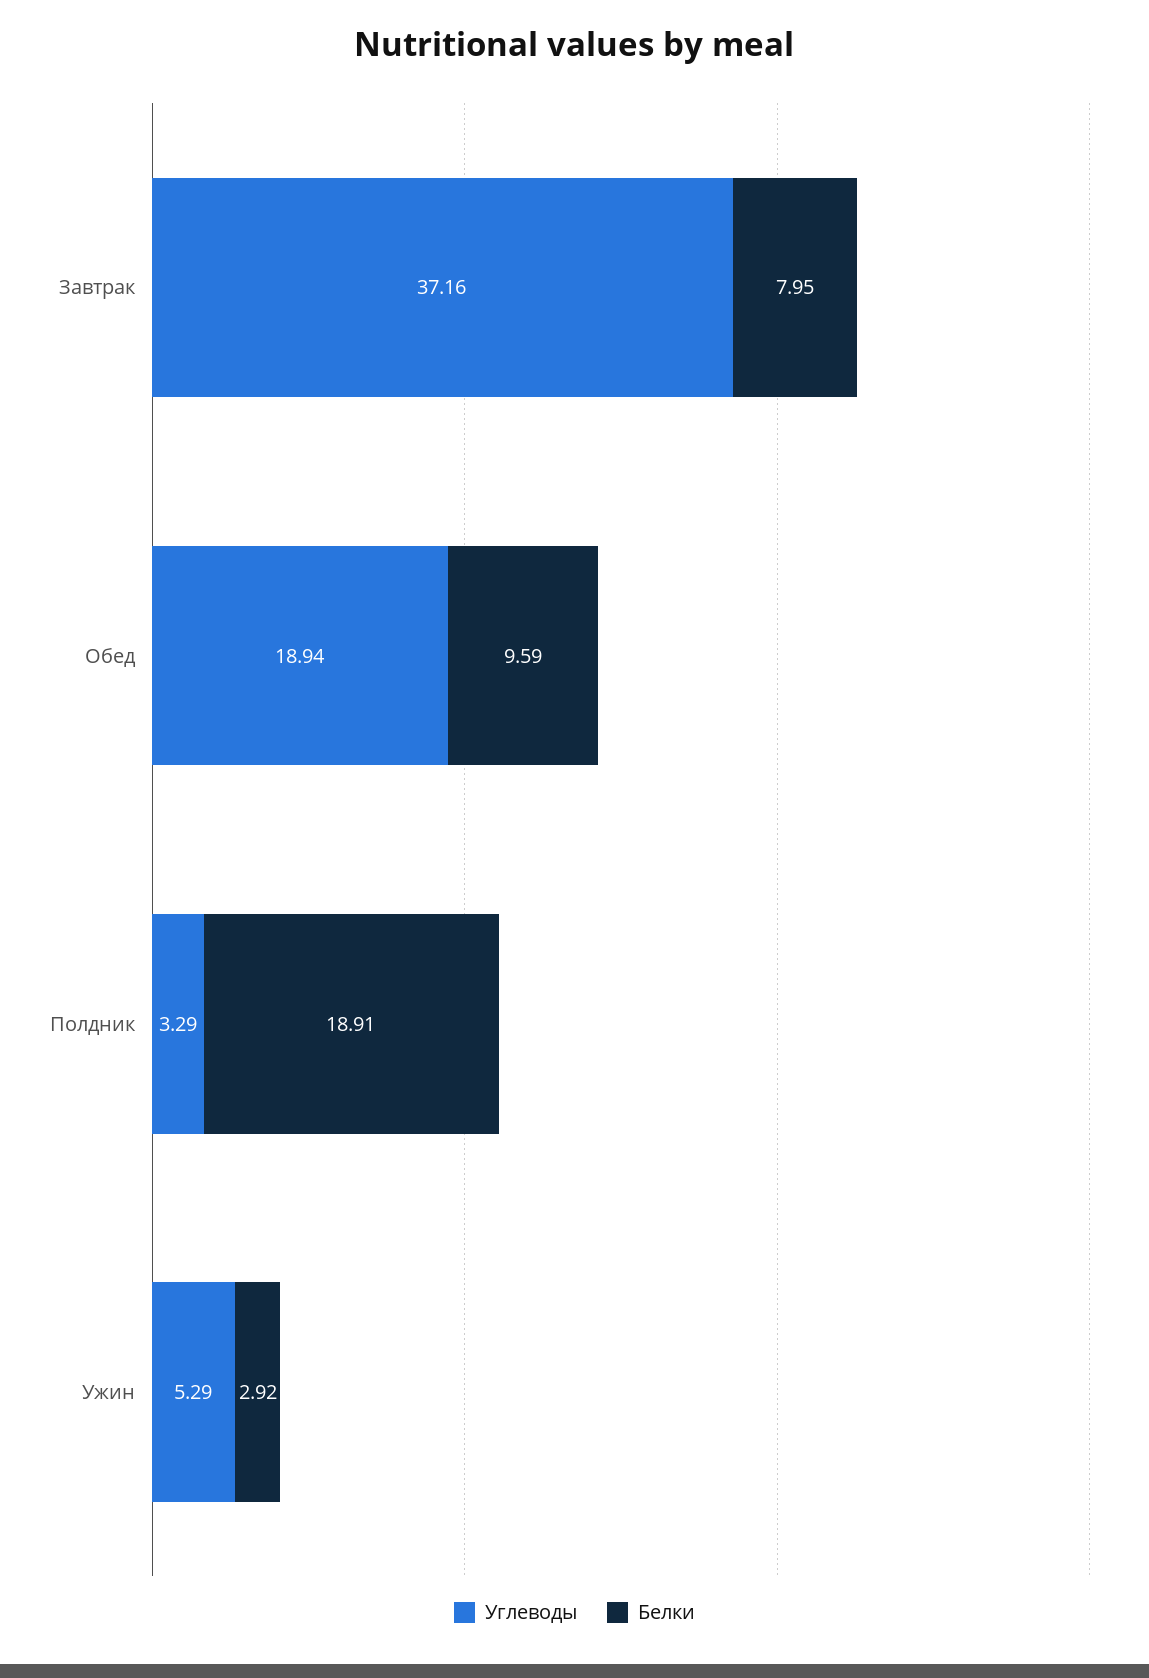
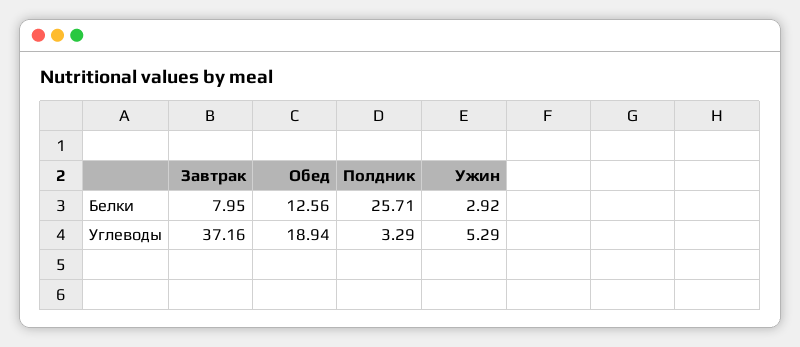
Белки, Обед: 9.59 -> 12.56
Белки, Полдник: 18.91 -> 25.71

